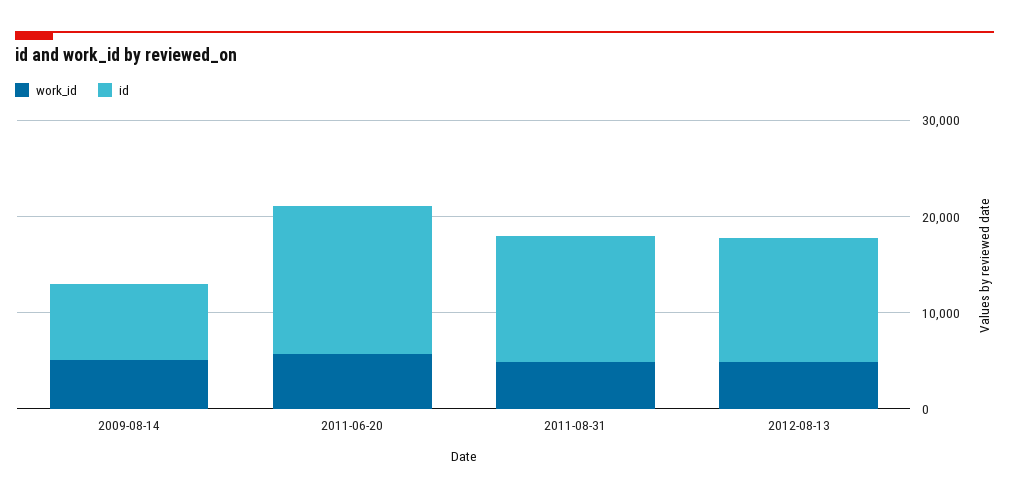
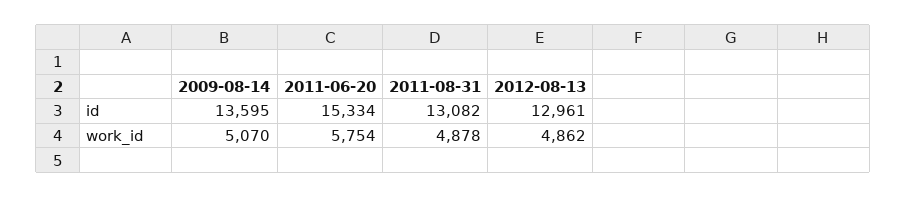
id, 2009-08-14: 8000 -> 13595

